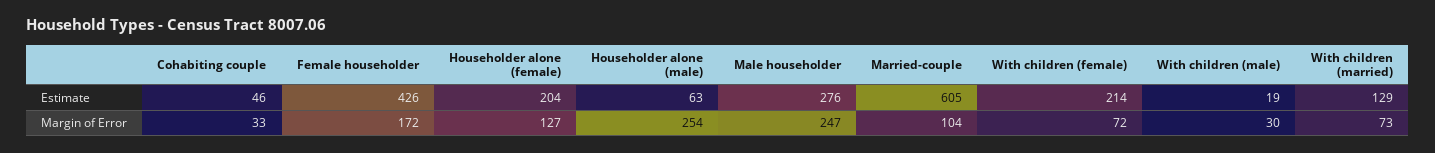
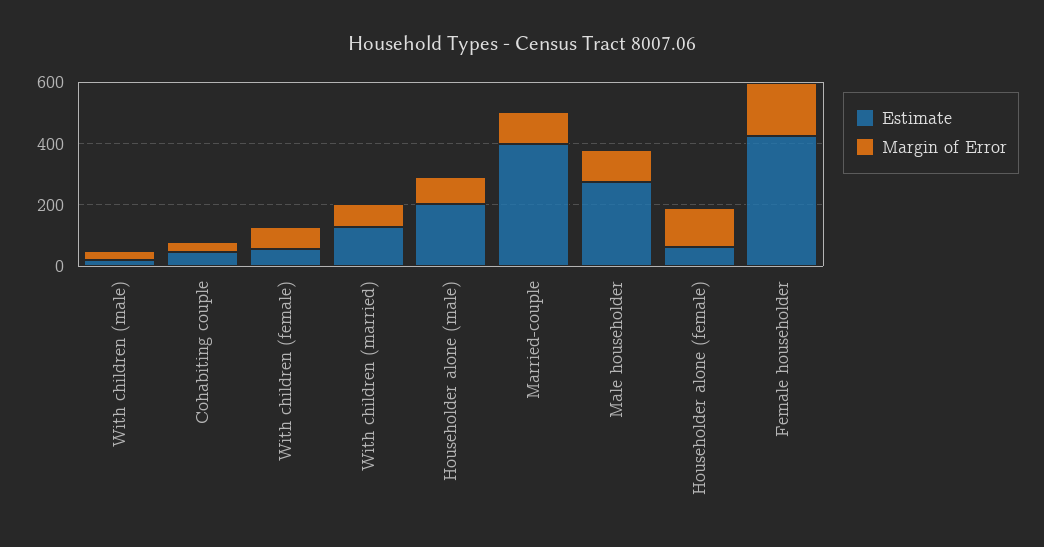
Estimate, Householder alone (female): 204 -> 50
Estimate, Householder alone (male): 63 -> 200
Estimate, Married-couple: 605 -> 400
Estimate, With children (female): 214 -> 50
Margin of Error, Householder alone (male): 254 -> 100
Margin of Error, Male householder: 247 -> 100

